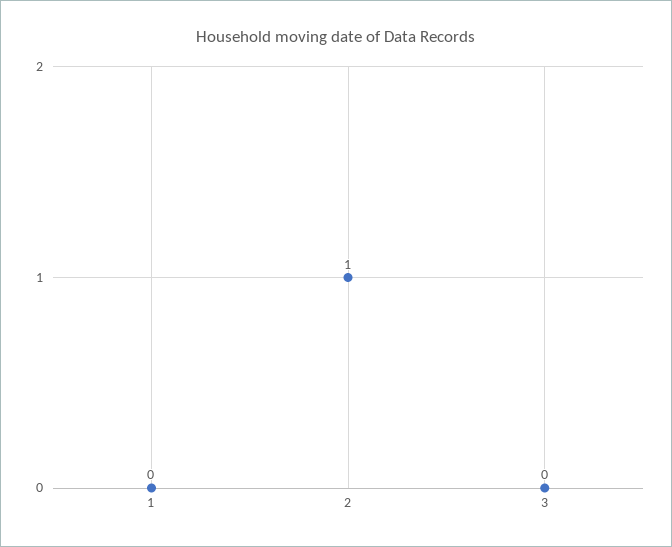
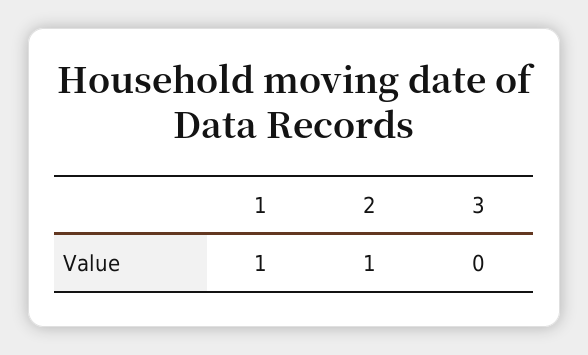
1: 0 -> 1

